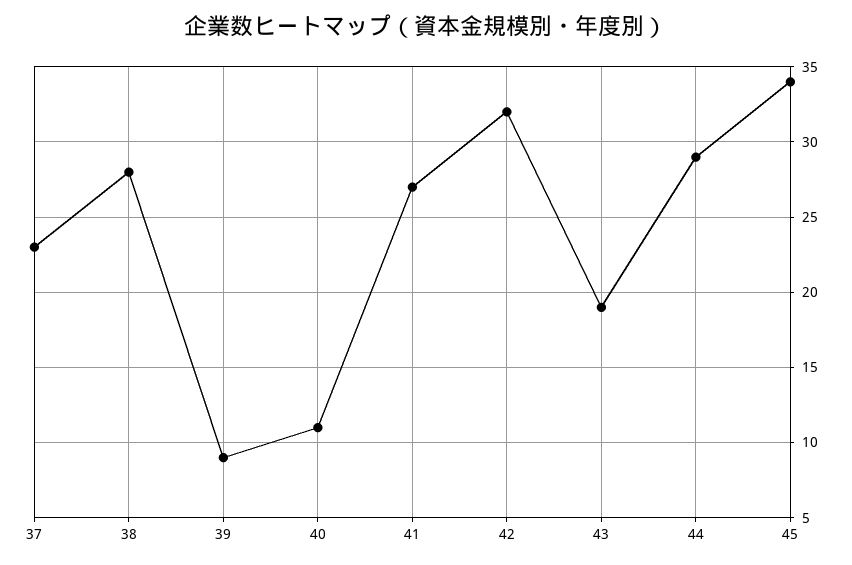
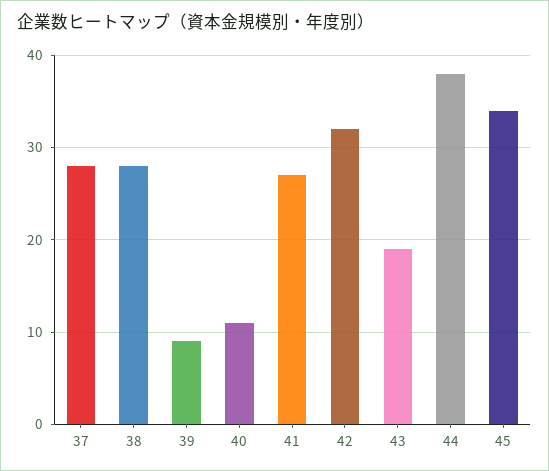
37: 23 -> 28
44: 29 -> 38

